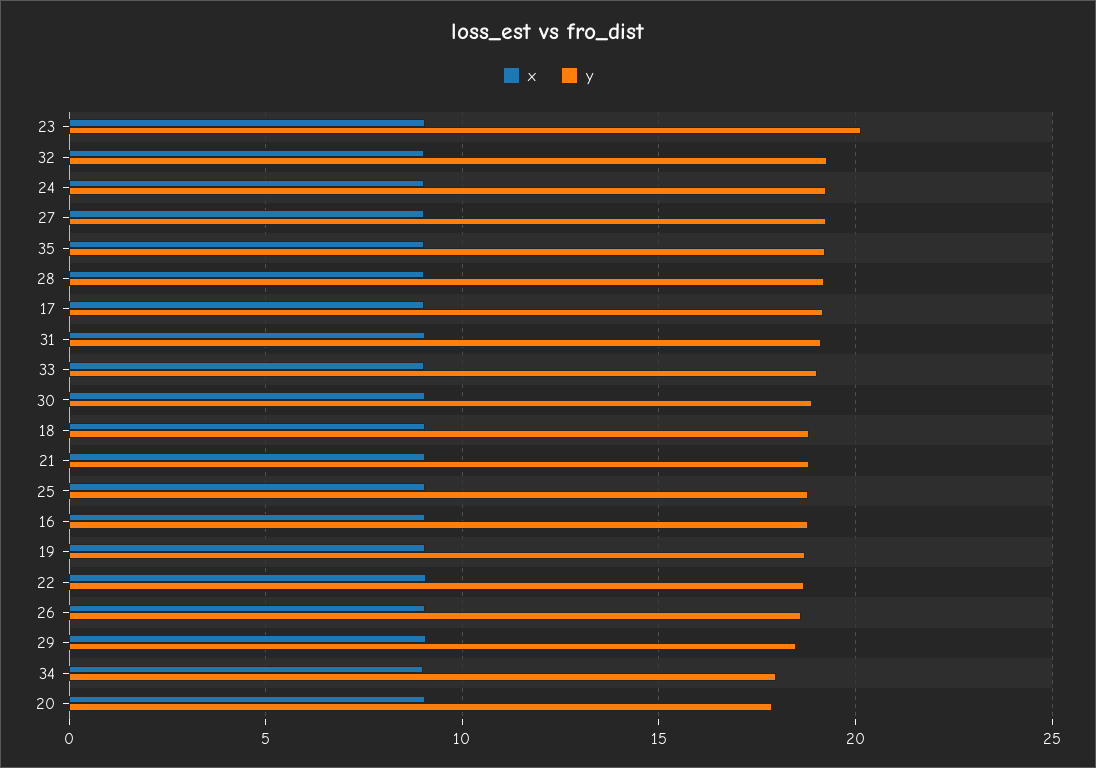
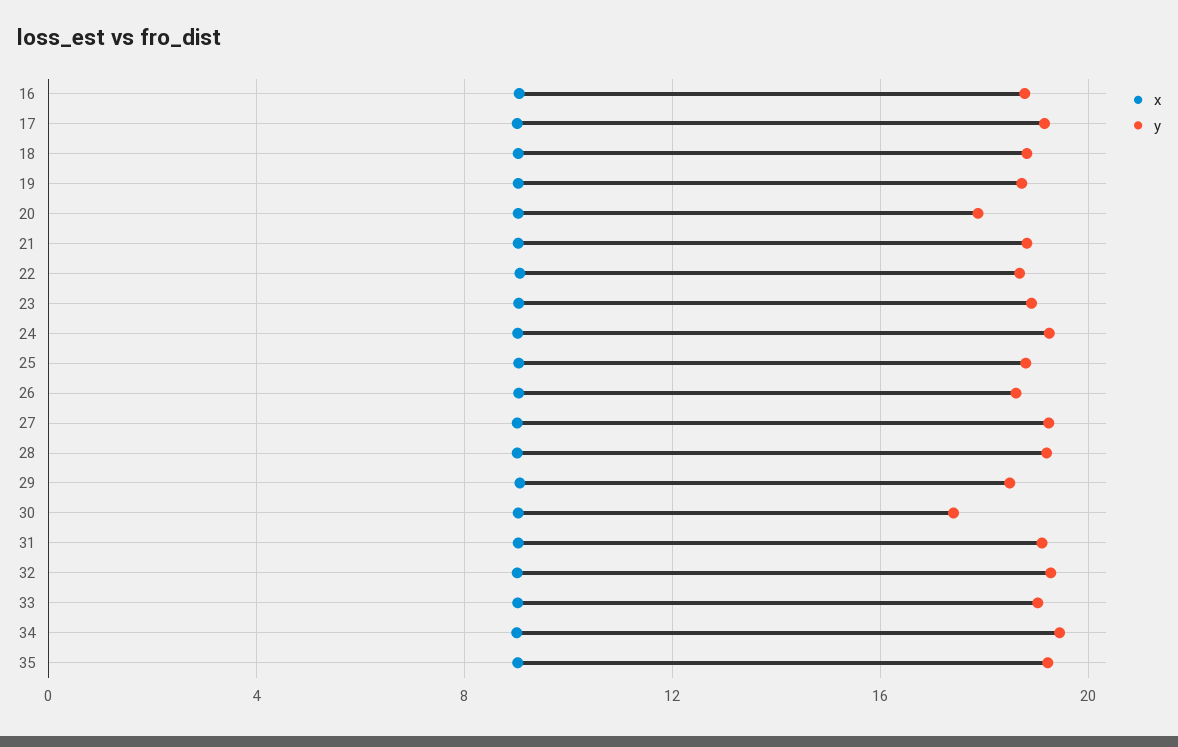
y, 23: 20 -> 19
y, 30: 19 -> 17.5
y, 34: 18 -> 19.5

